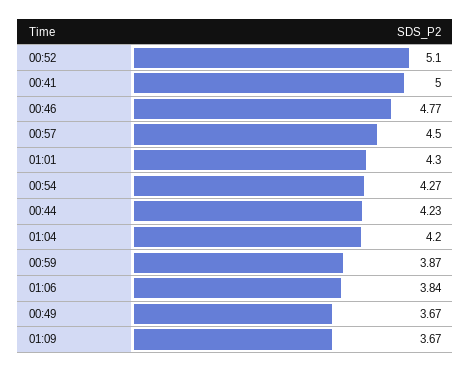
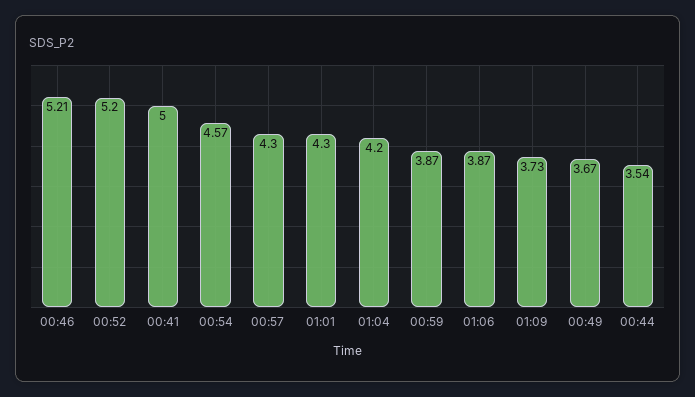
00:52: 5.1 -> 5.2
00:46: 4.77 -> 5.21
00:57: 4.5 -> 4.3
00:54: 4.27 -> 4.57
00:44: 4.23 -> 3.54
01:06: 3.84 -> 3.87
01:09: 3.67 -> 3.73

